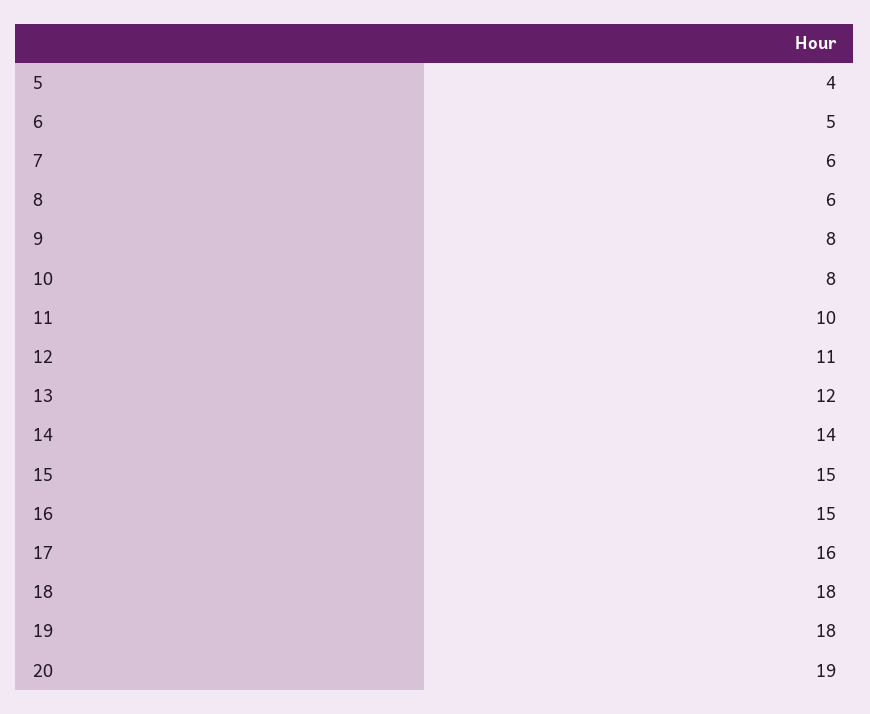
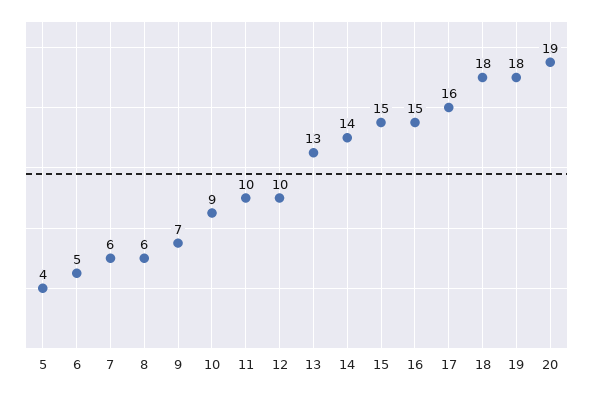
9: 8 -> 7
10: 8 -> 9
12: 11 -> 10
13: 12 -> 13

